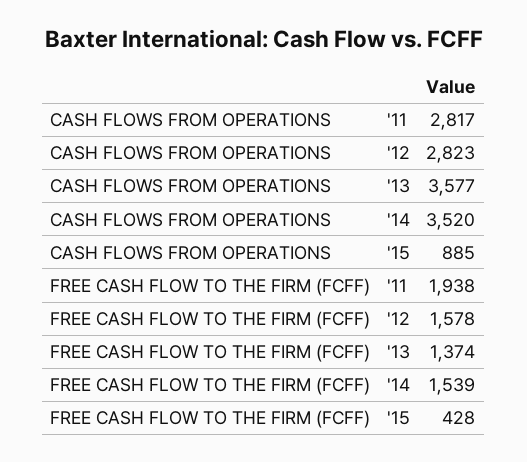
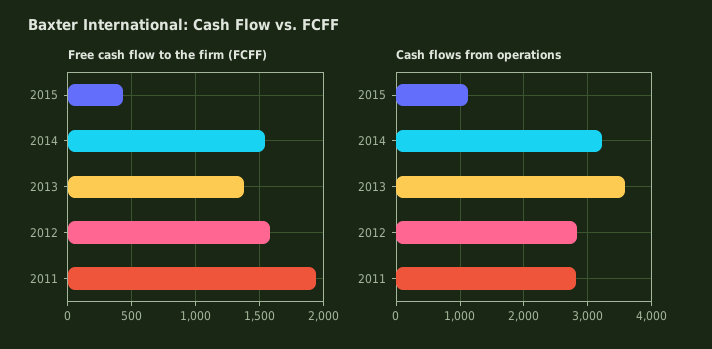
CASH FLOWS FROM OPERATIONS, '14: 3520 -> 3200
CASH FLOWS FROM OPERATIONS, '15: 885 -> 1100

